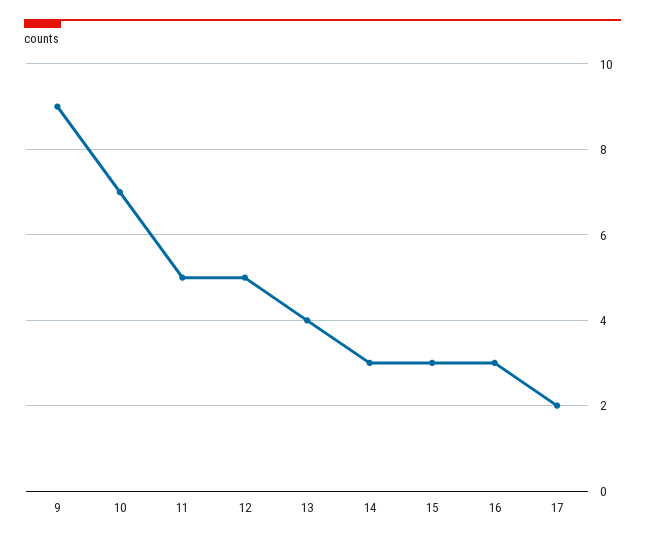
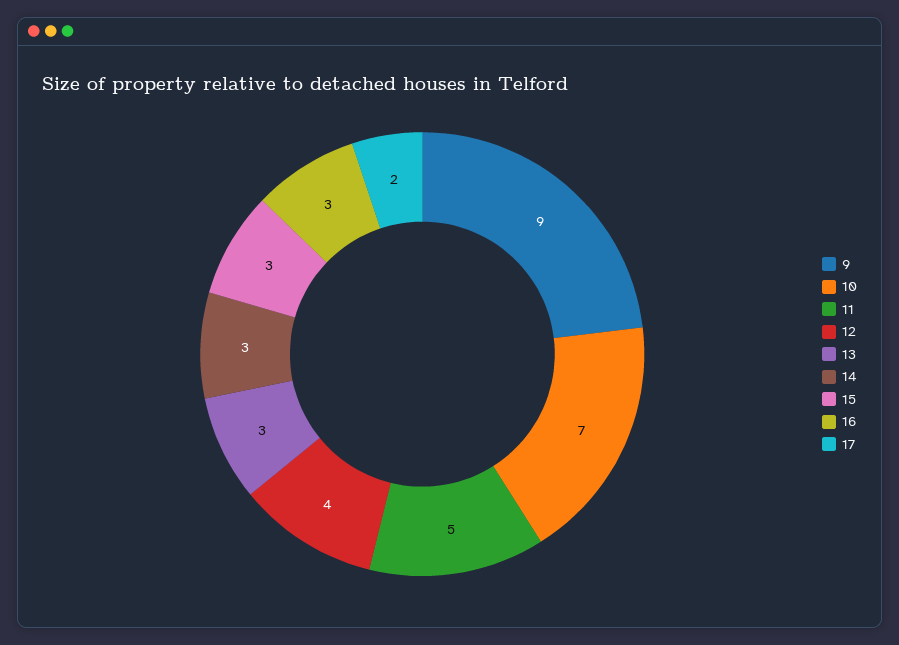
12: 5 -> 4
13: 4 -> 3

